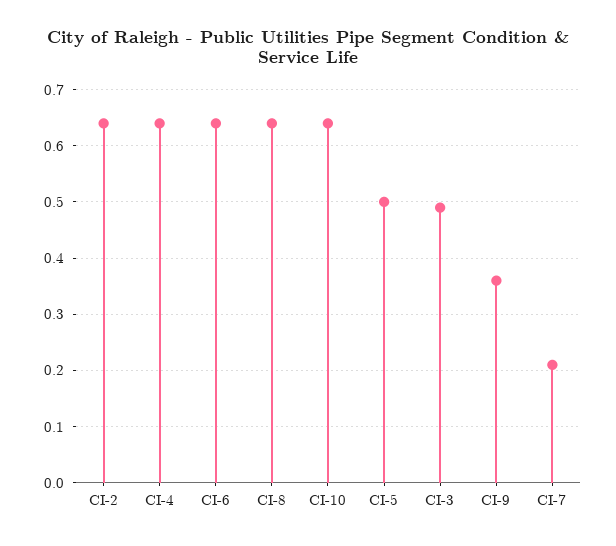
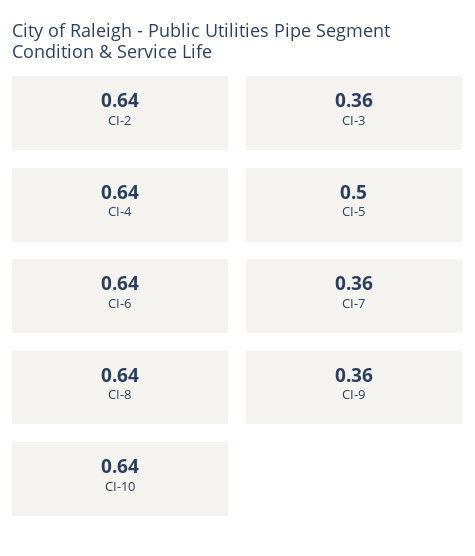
CI-3: 0.5 -> 0.36
CI-7: 0.2 -> 0.36

